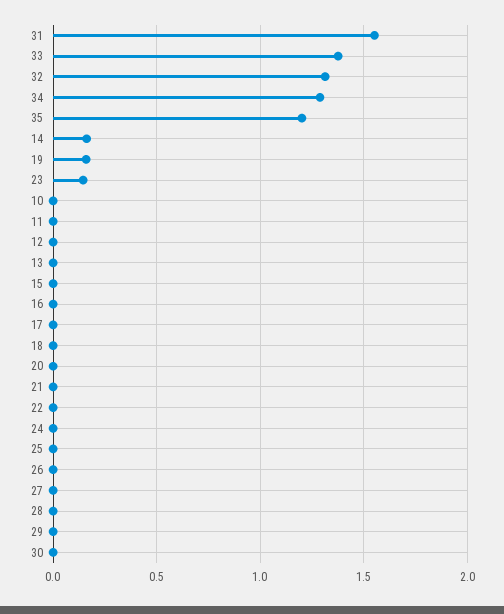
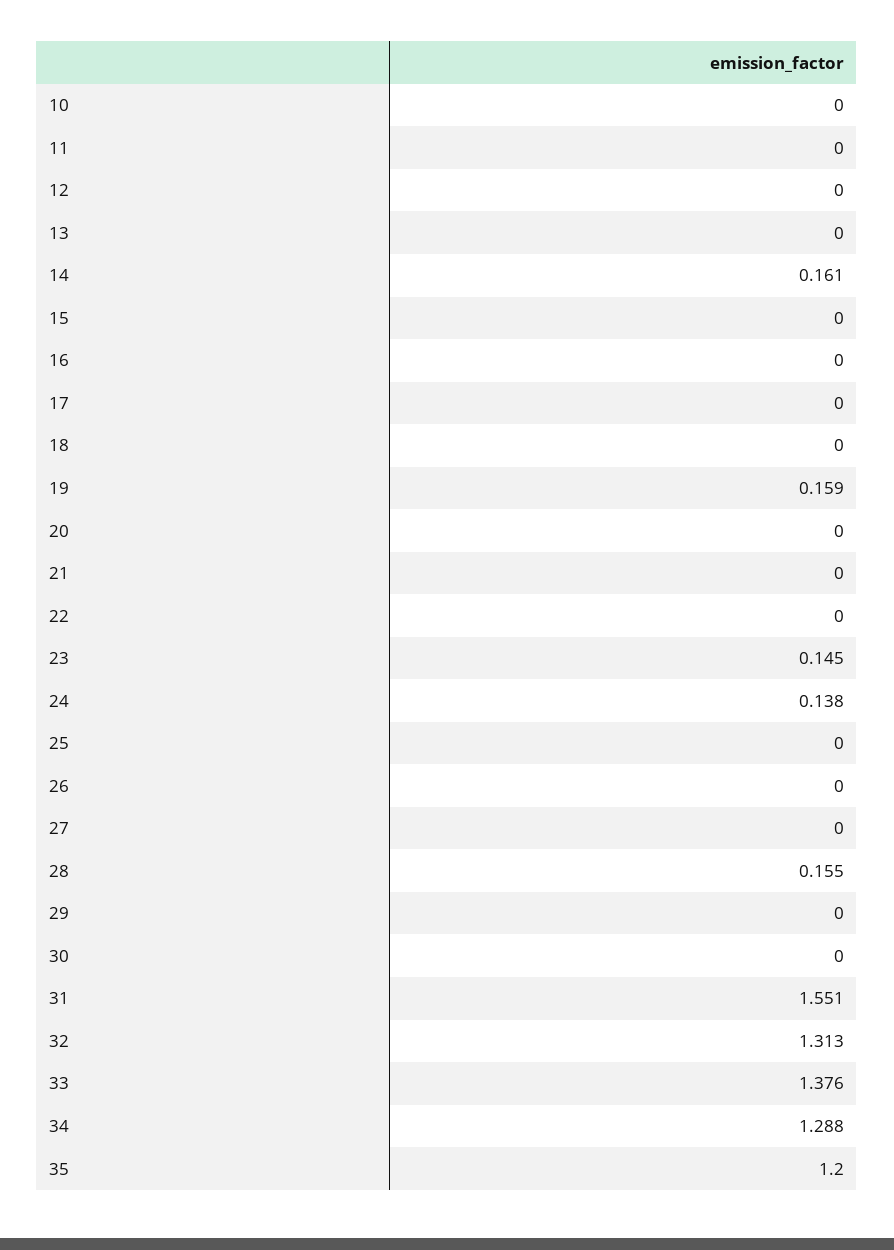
24: 0 -> 0.138
28: 0 -> 0.155

